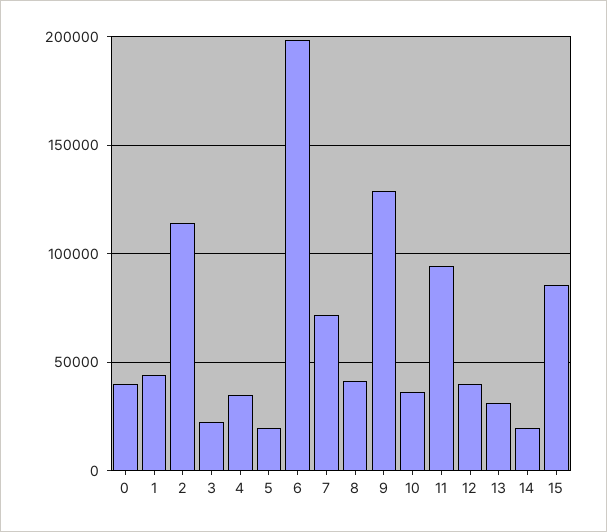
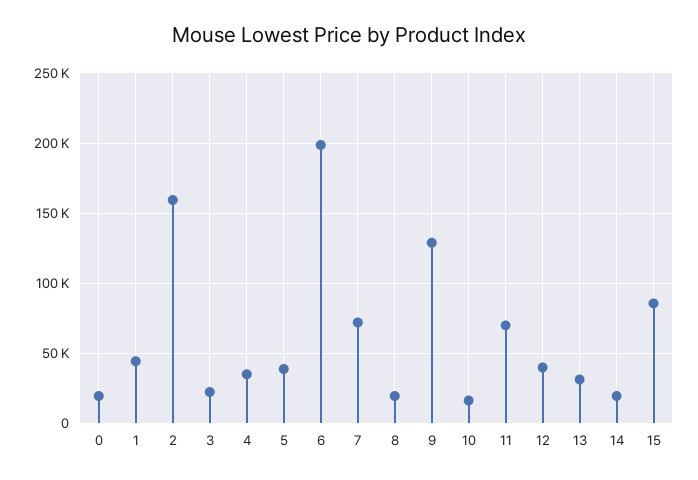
0: 40000 -> 20000
2: 115000 -> 160000
5: 20000 -> 40000
8: 40000 -> 20000
10: 35000 -> 15000
11: 95000 -> 70000

